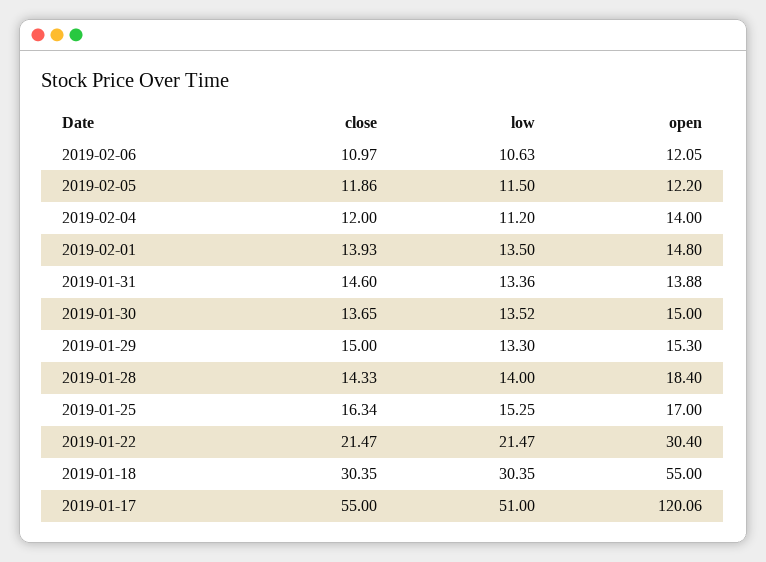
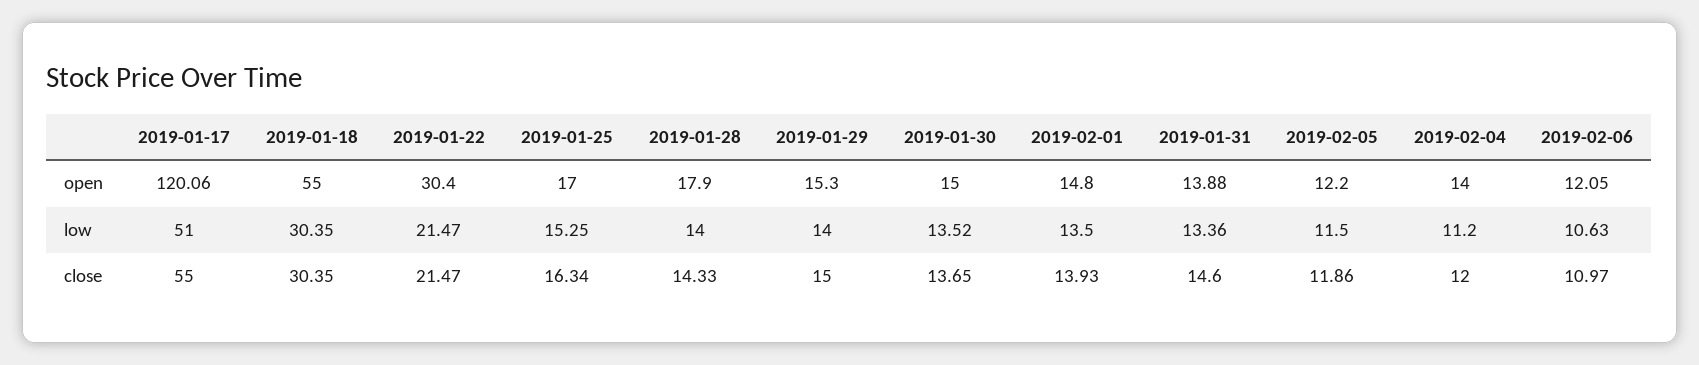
low, 2019-01-29: 13.3 -> 14
open, 2019-01-28: 18.4 -> 17.9

